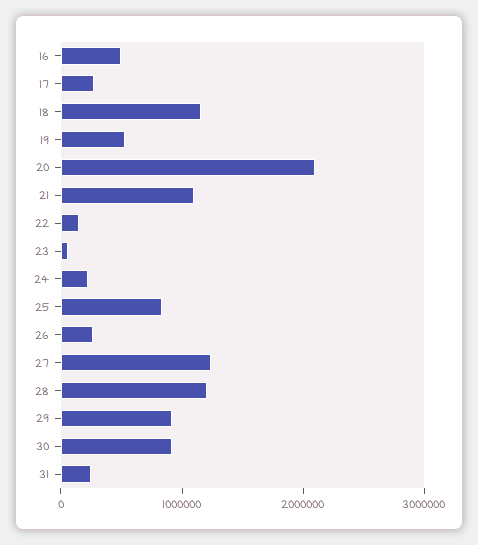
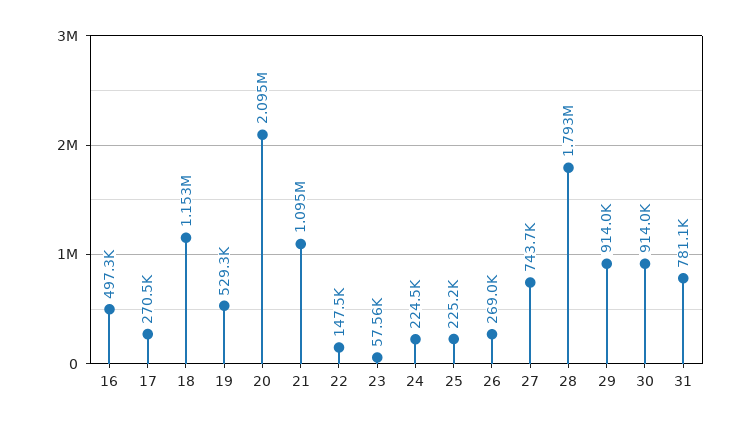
25: 800000 -> 225200
27: 1200000 -> 743700
28: 1200000 -> 1793000
31: 200000 -> 781100

